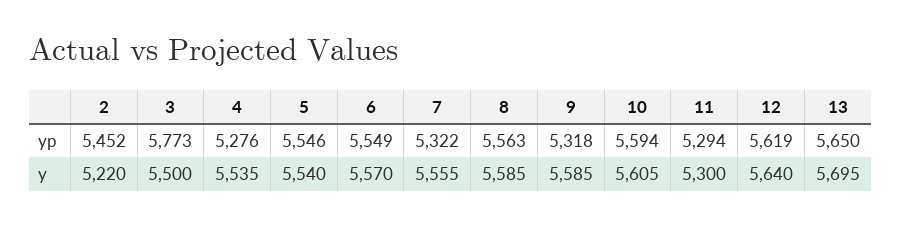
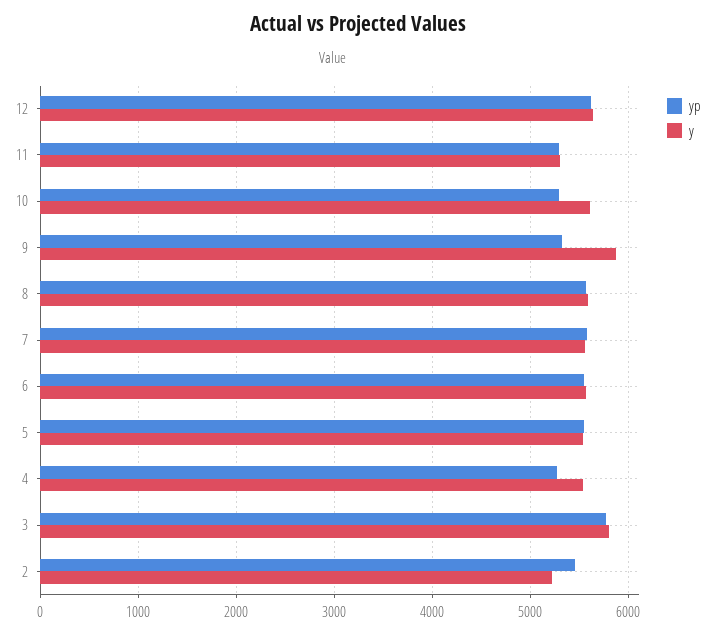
yp, 7: 5322 -> 5600
yp, 10: 5594 -> 5300
yp, 13: 5650 -> none
y, 3: 5500 -> 5800
y, 9: 5585 -> 5900
y, 13: 5695 -> none

